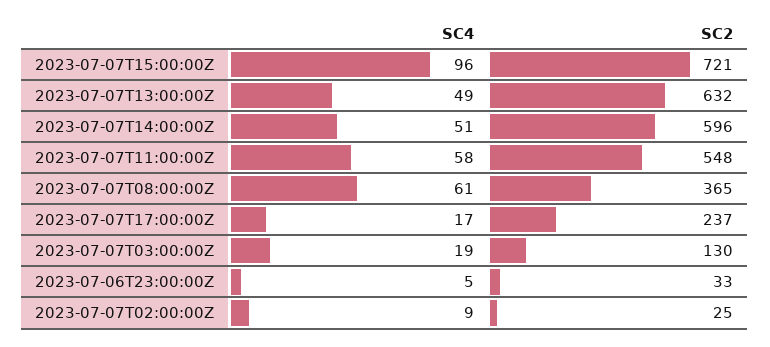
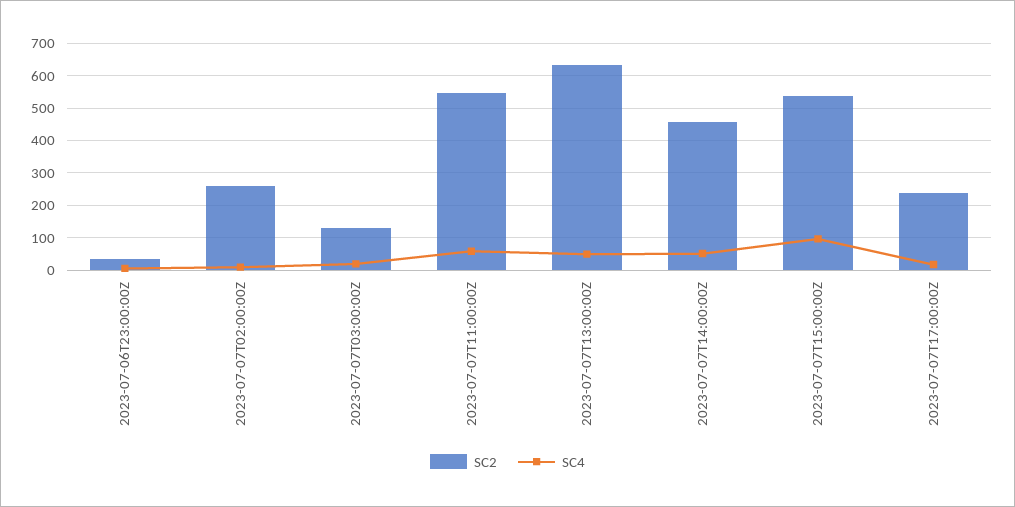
SC2, 2023-07-07T15:00:00Z: 721 -> 540
SC2, 2023-07-07T14:00:00Z: 596 -> 460
SC4, 2023-07-07T08:00:00Z: 61 -> none
SC2, 2023-07-07T08:00:00Z: 365 -> none
SC2, 2023-07-07T02:00:00Z: 25 -> 260

